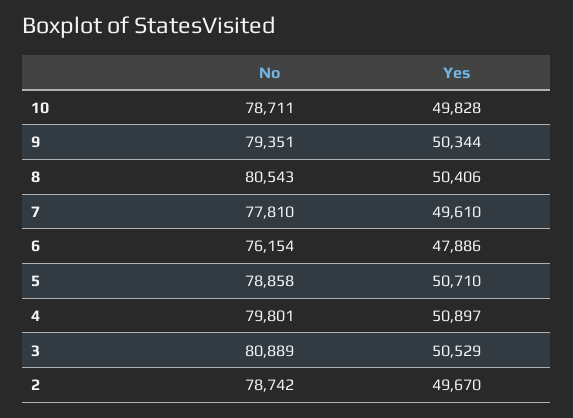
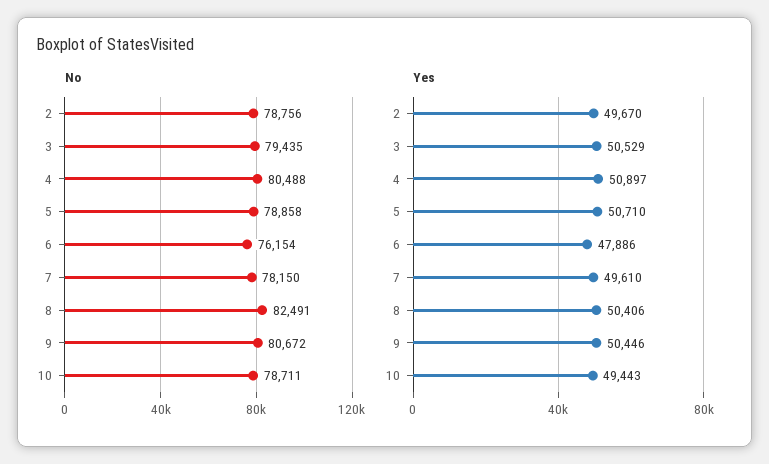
Yes, 10: 49828 -> 49443
No, 9: 79351 -> 80672
Yes, 9: 50344 -> 50446
No, 8: 80543 -> 82491
No, 7: 77810 -> 78150
No, 4: 79801 -> 80488
No, 3: 80889 -> 79435
No, 2: 78742 -> 78756

